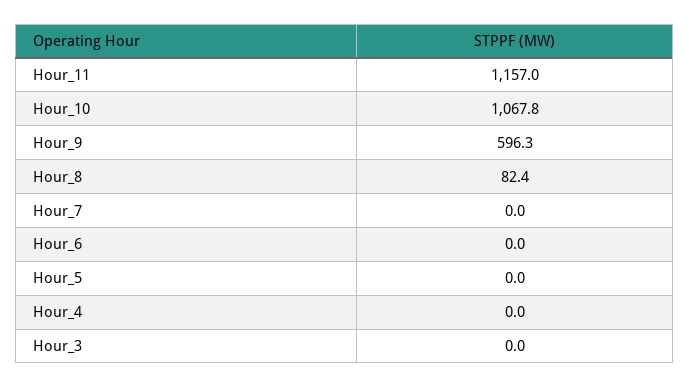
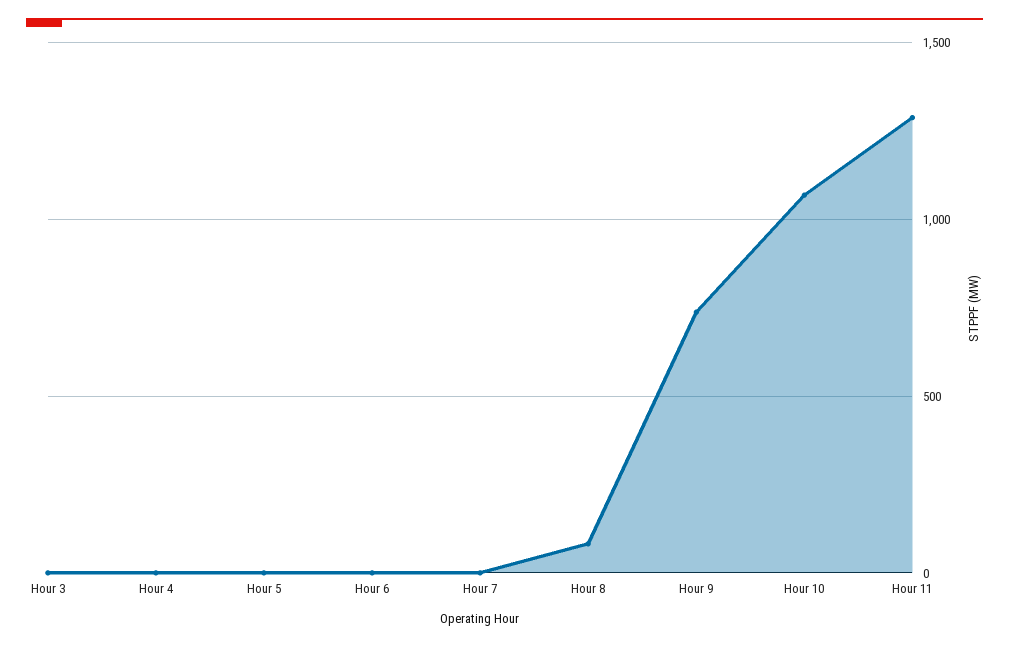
Hour_11: 1157 -> 1300
Hour_9: 596.3 -> 750

